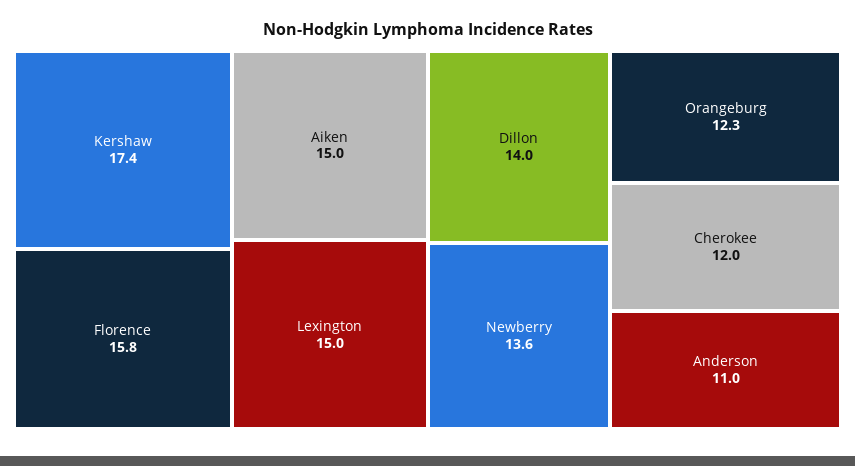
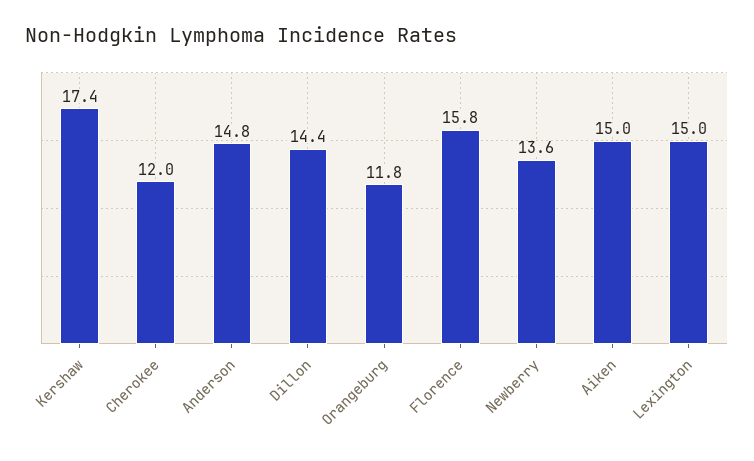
Dillon: 14 -> 14.4
Orangeburg: 12.3 -> 11.8
Anderson: 11 -> 14.8

